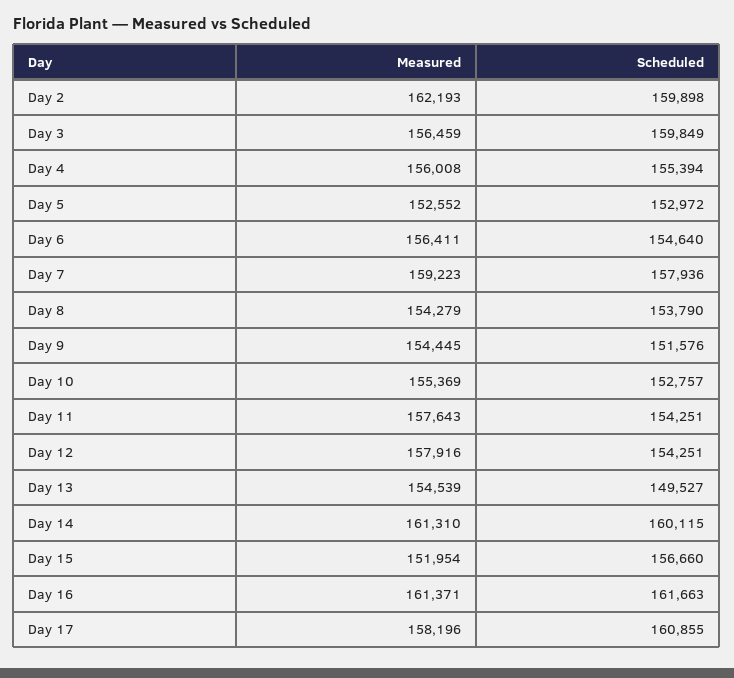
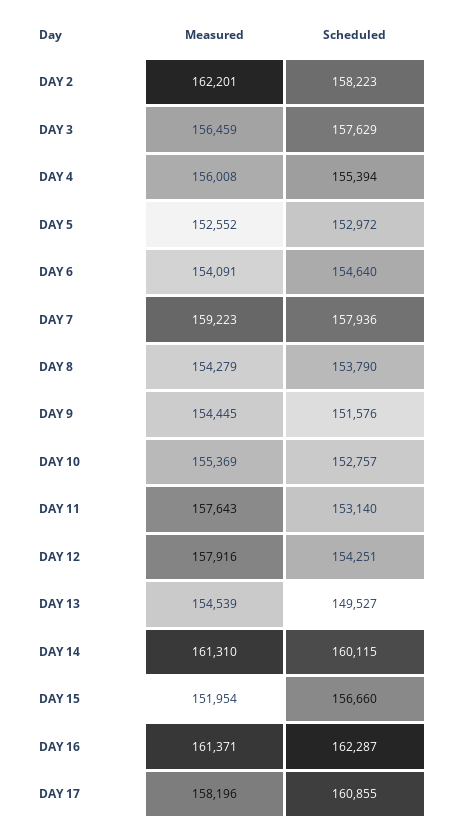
Measured, Day 2: 162193 -> 162201
Scheduled, Day 2: 159898 -> 158223
Scheduled, Day 3: 159849 -> 157629
Measured, Day 6: 156411 -> 154091
Scheduled, Day 11: 154251 -> 153140
Scheduled, Day 16: 161663 -> 162287

